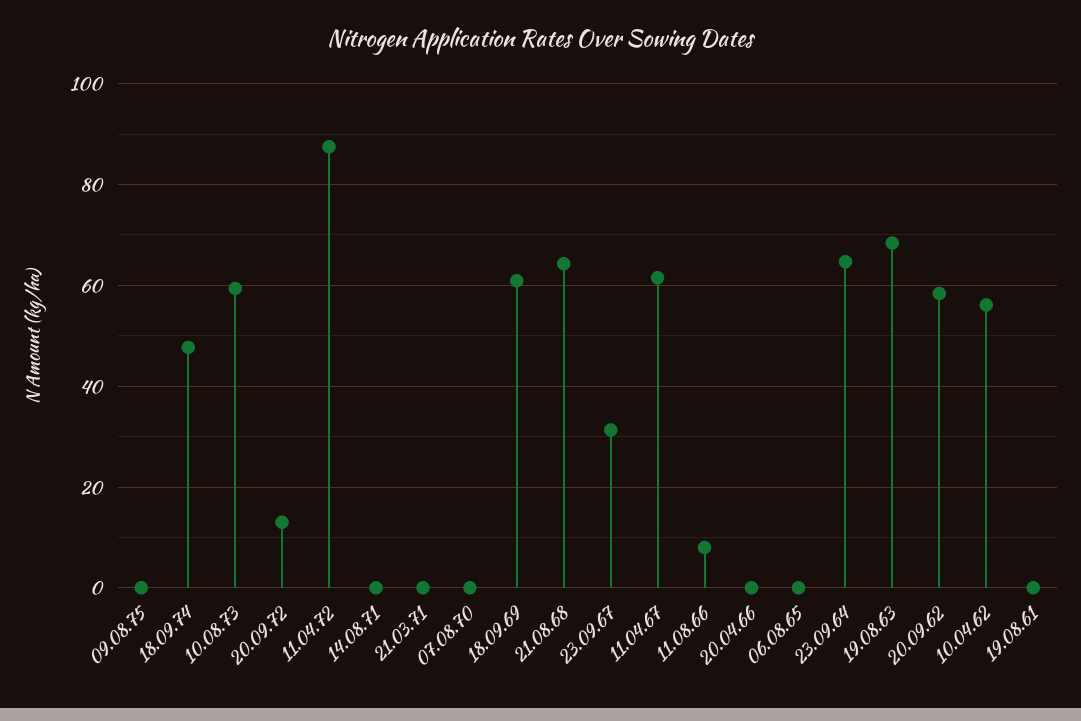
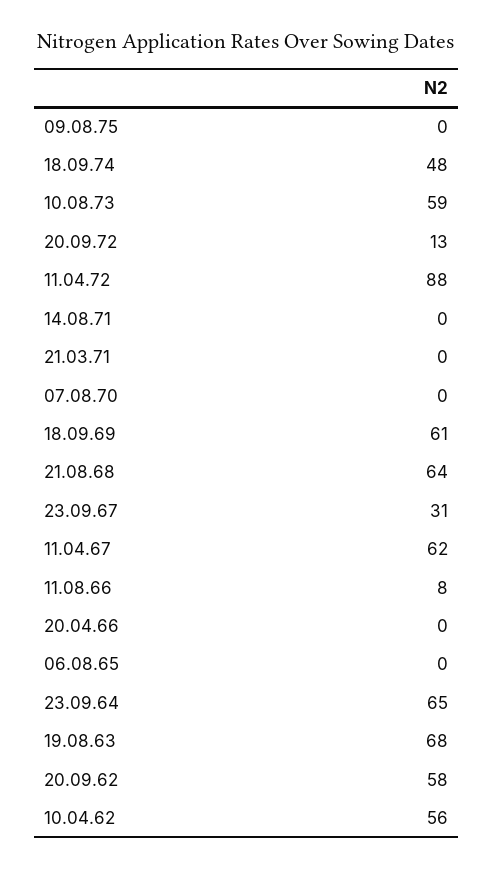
19.08.61: 0 -> none

